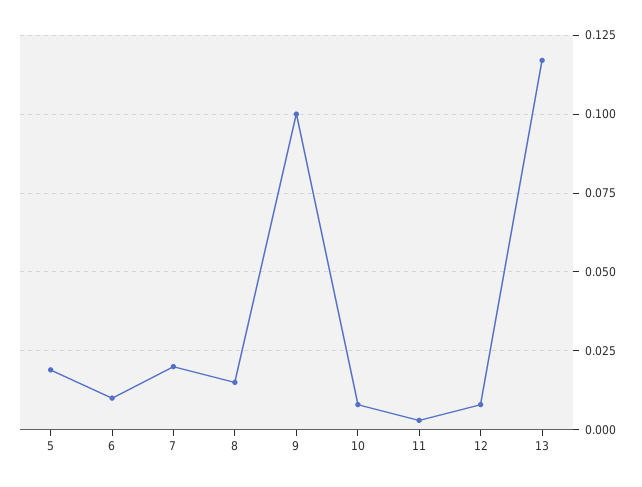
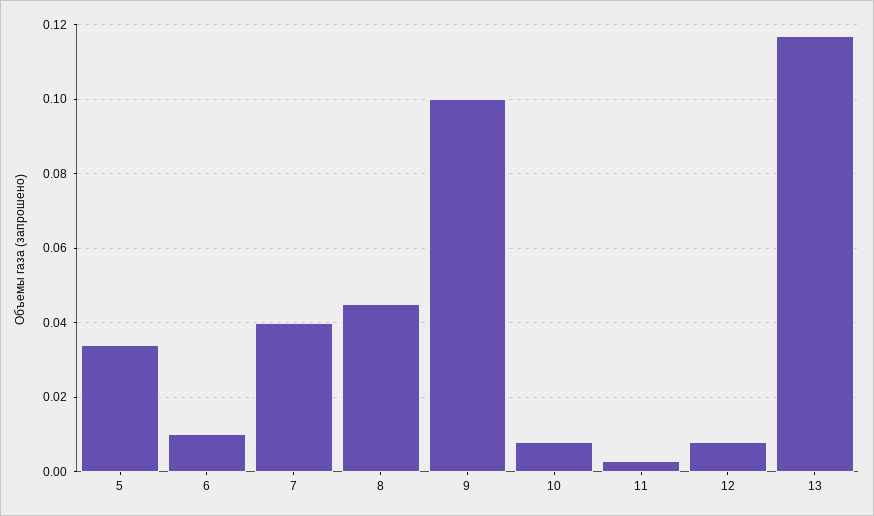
5: 0.02 -> 0.035
7: 0.02 -> 0.04
8: 0.015 -> 0.045

